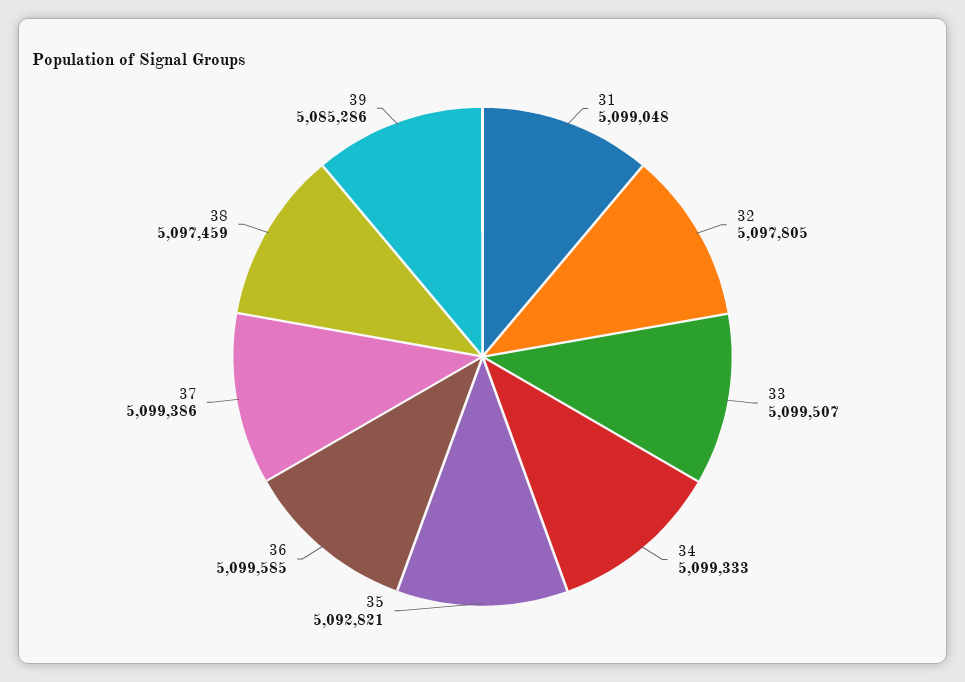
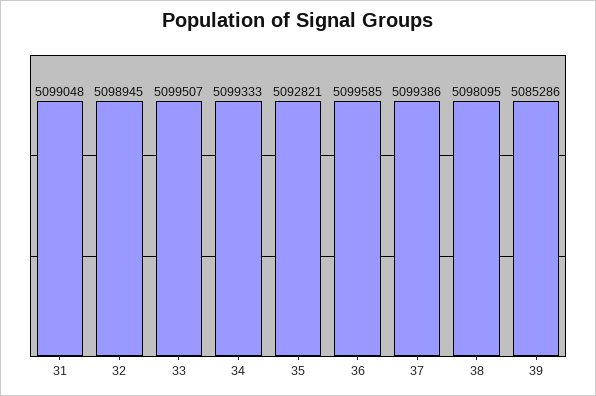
32: 5097805 -> 5098945
38: 5097459 -> 5098095

